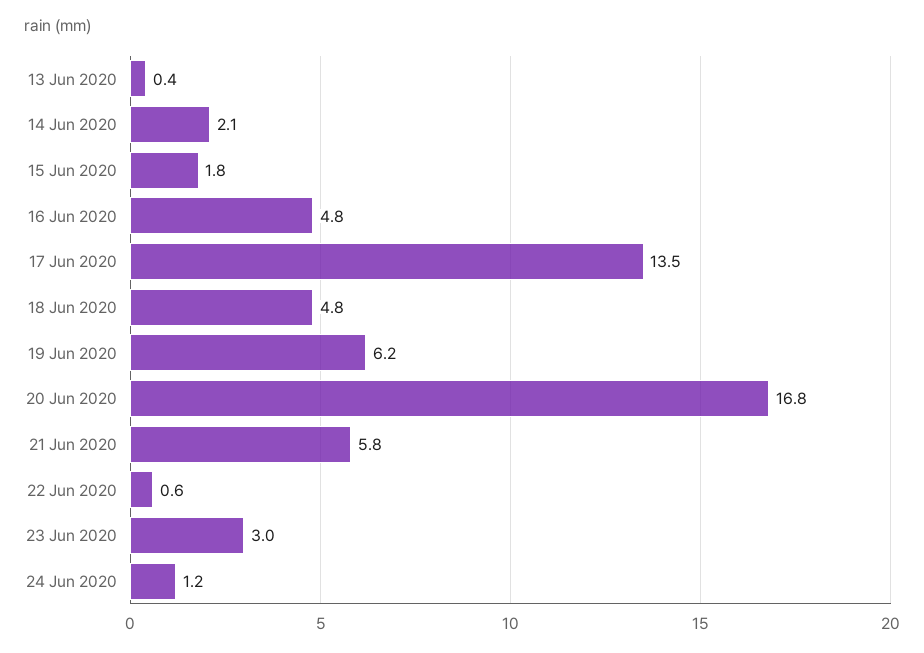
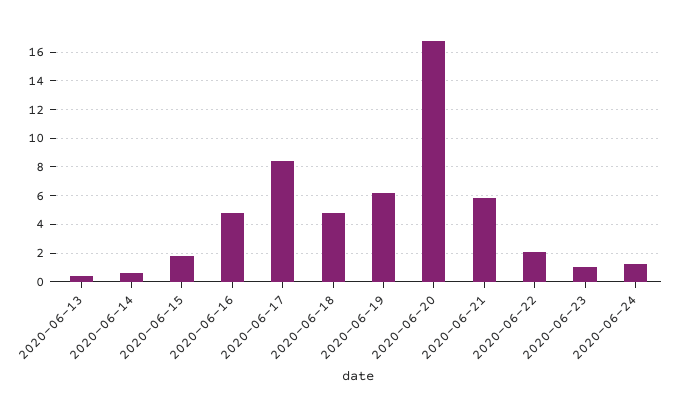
14 Jun 2020: 2.1 -> 0.5
17 Jun 2020: 13.5 -> 8.5
22 Jun 2020: 0.6 -> 2
23 Jun 2020: 3 -> 1

